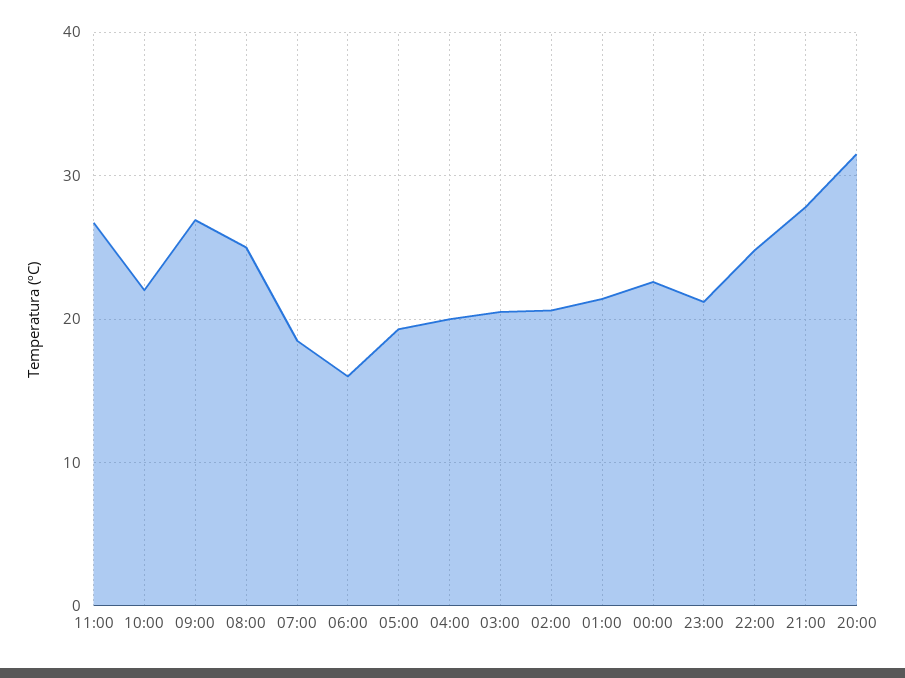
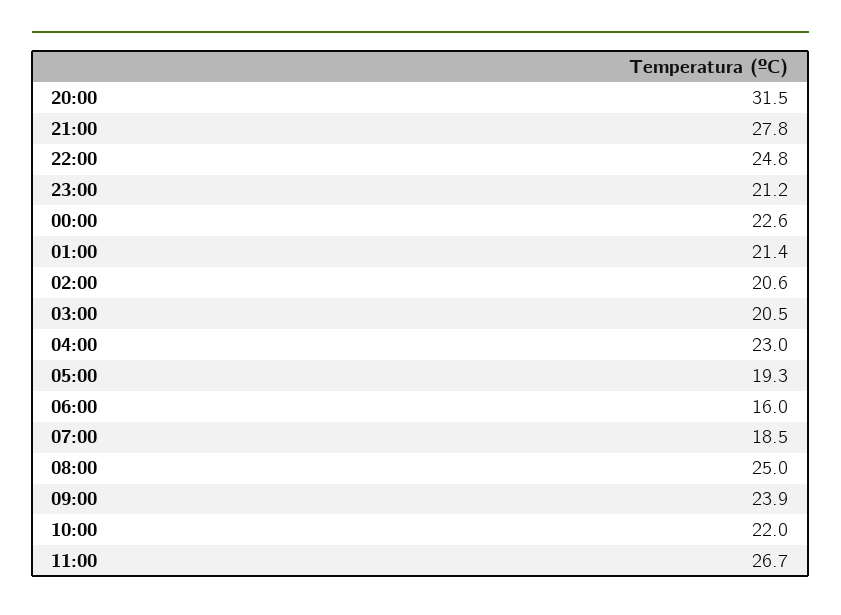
09:00: 27 -> 23.9
04:00: 20 -> 23

